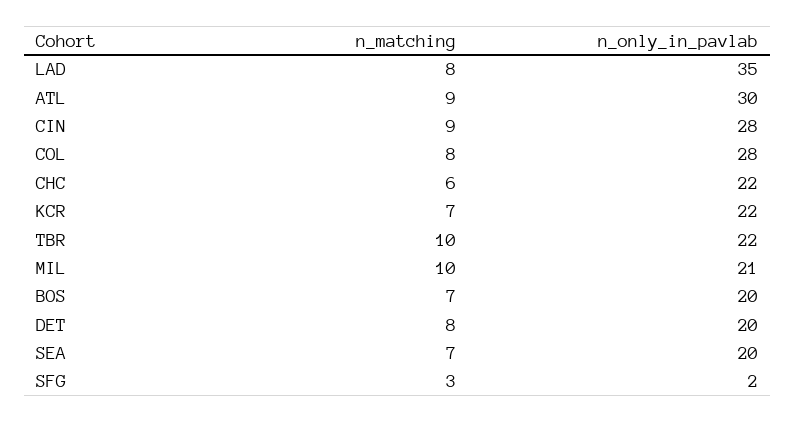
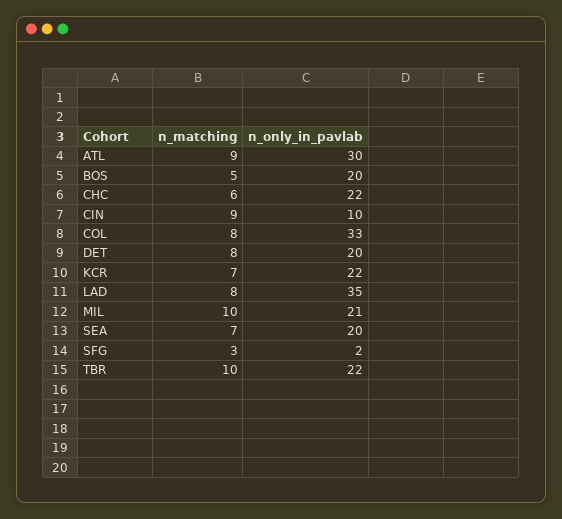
n_only_in_pavlab, CIN: 28 -> 10
n_only_in_pavlab, COL: 28 -> 33
n_matching, BOS: 7 -> 5

